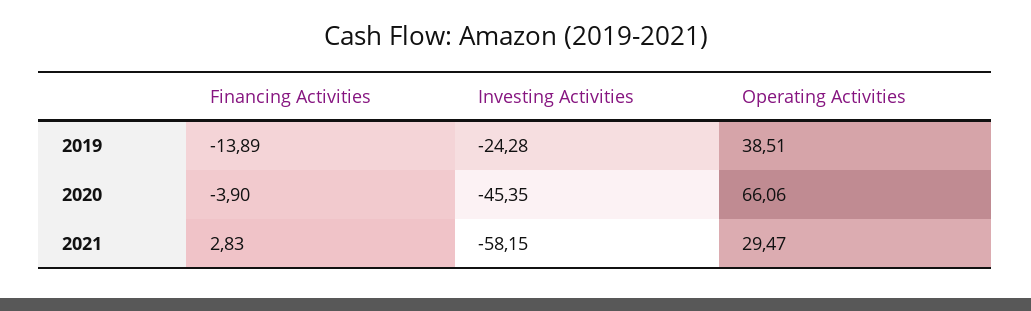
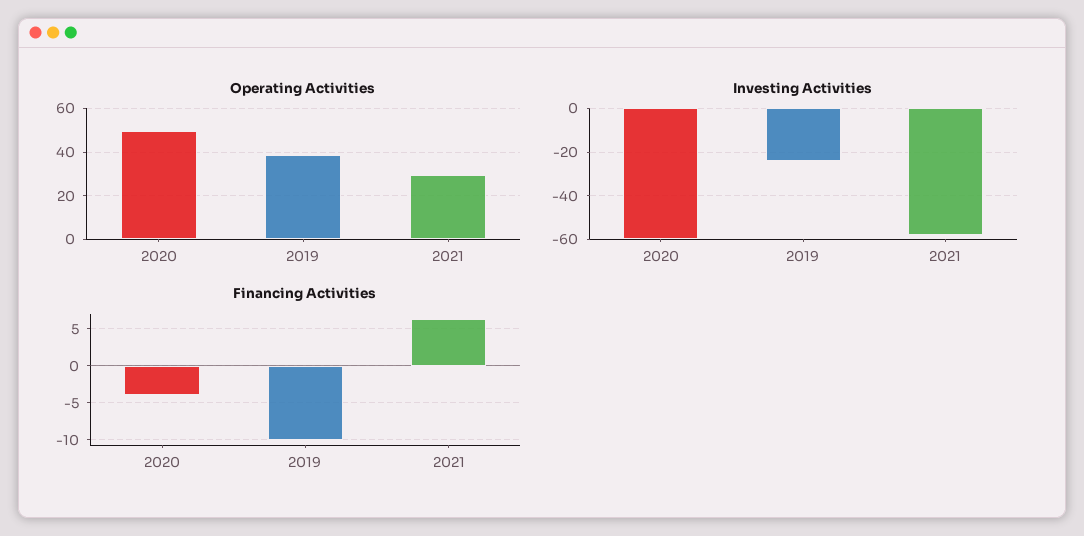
Financing Activities, 2019: -13.89 -> -10
Investing Activities, 2020: -45.35 -> -60
Operating Activities, 2020: 66.06 -> 50
Financing Activities, 2021: 2.83 -> 6

